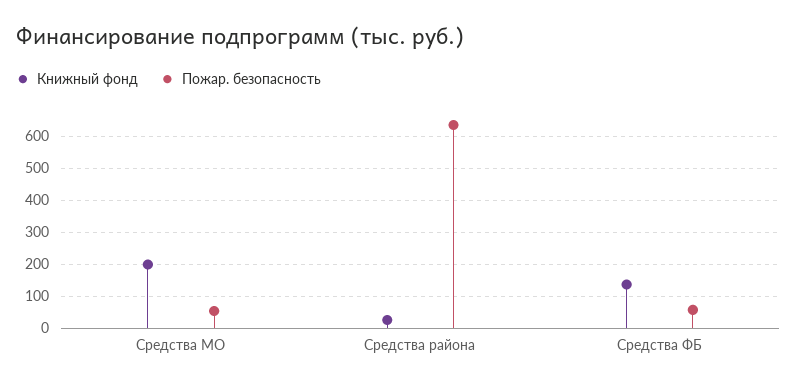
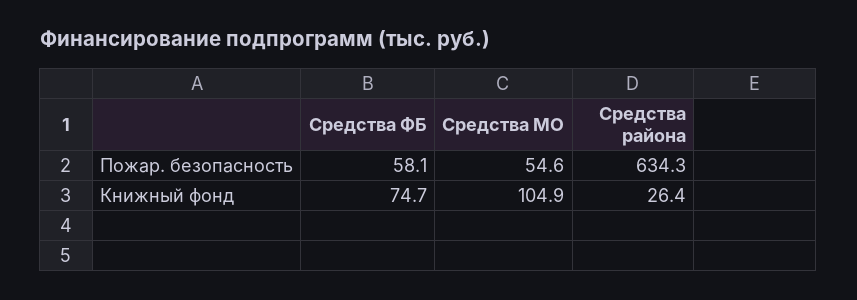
Книжный фонд, Средства МО: 200 -> 104.9
Книжный фонд, Средства ФБ: 140 -> 74.7

